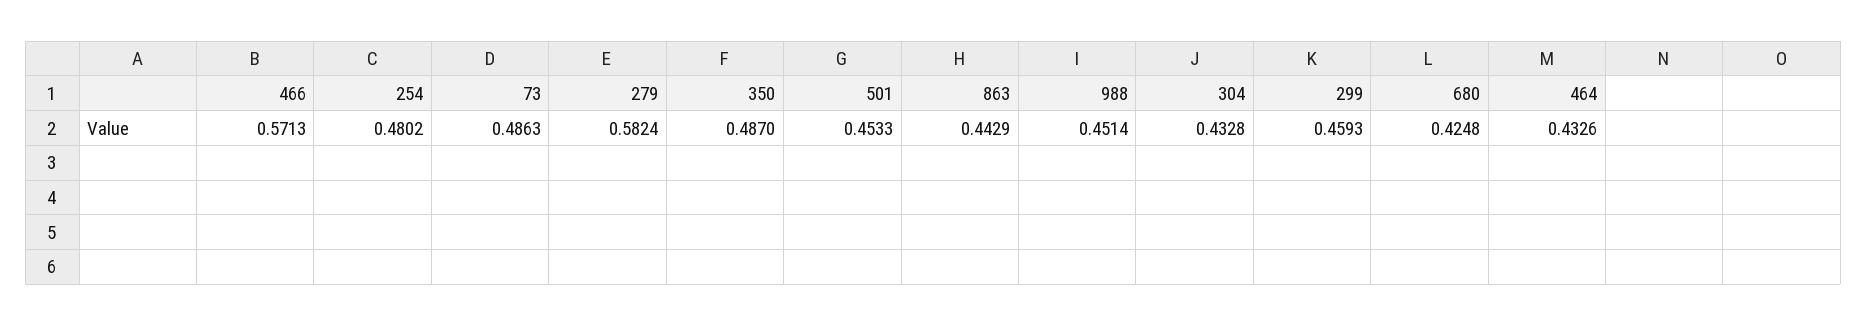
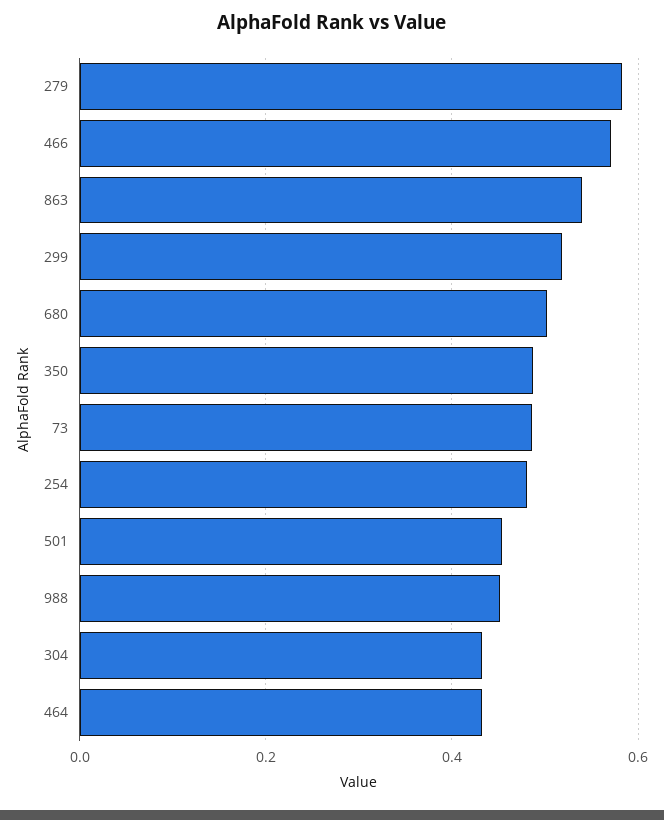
863: 0.4429 -> 0.54
299: 0.4593 -> 0.52
680: 0.4248 -> 0.5

